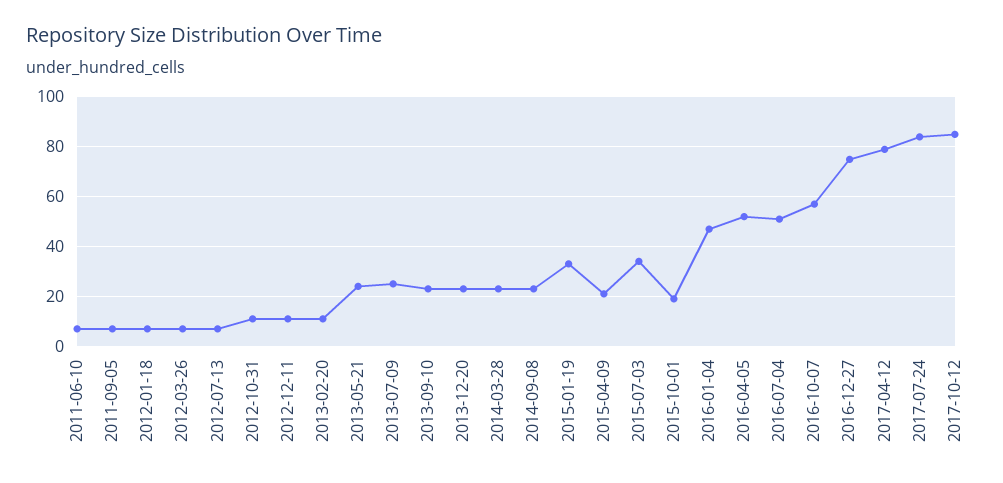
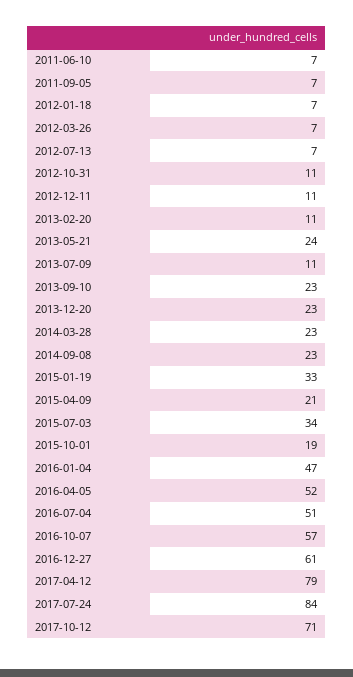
2013-07-09: 25 -> 11
2016-12-27: 75 -> 61
2017-10-12: 85 -> 71

